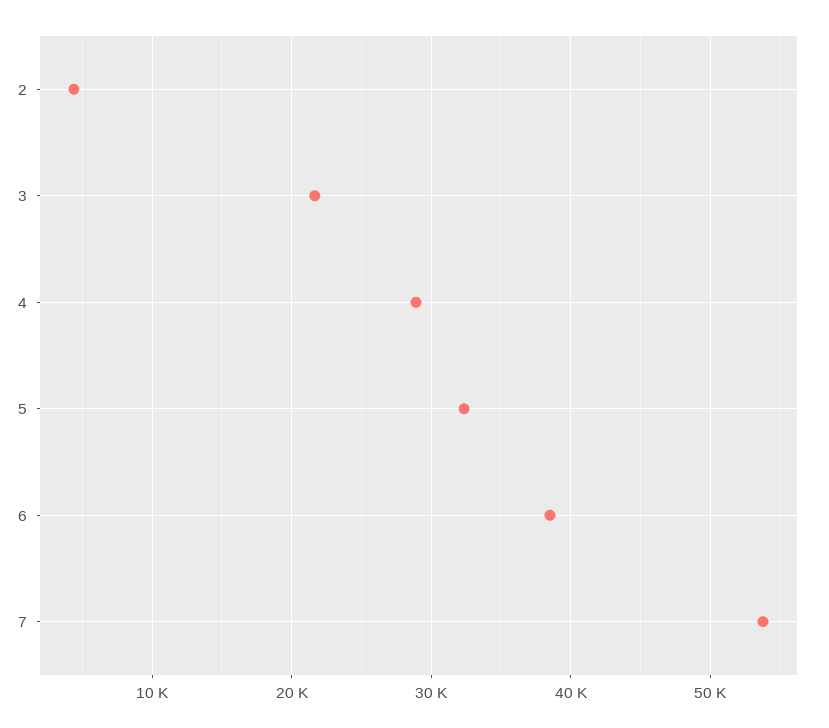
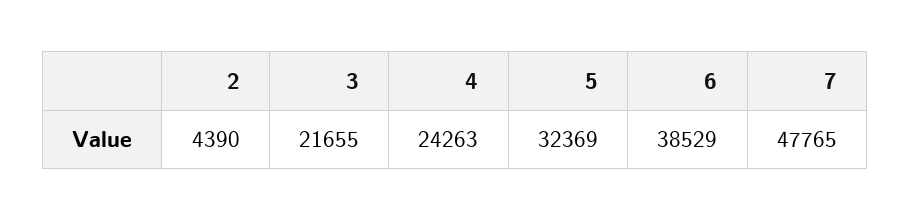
4: 29000 -> 24263
7: 54000 -> 47765

